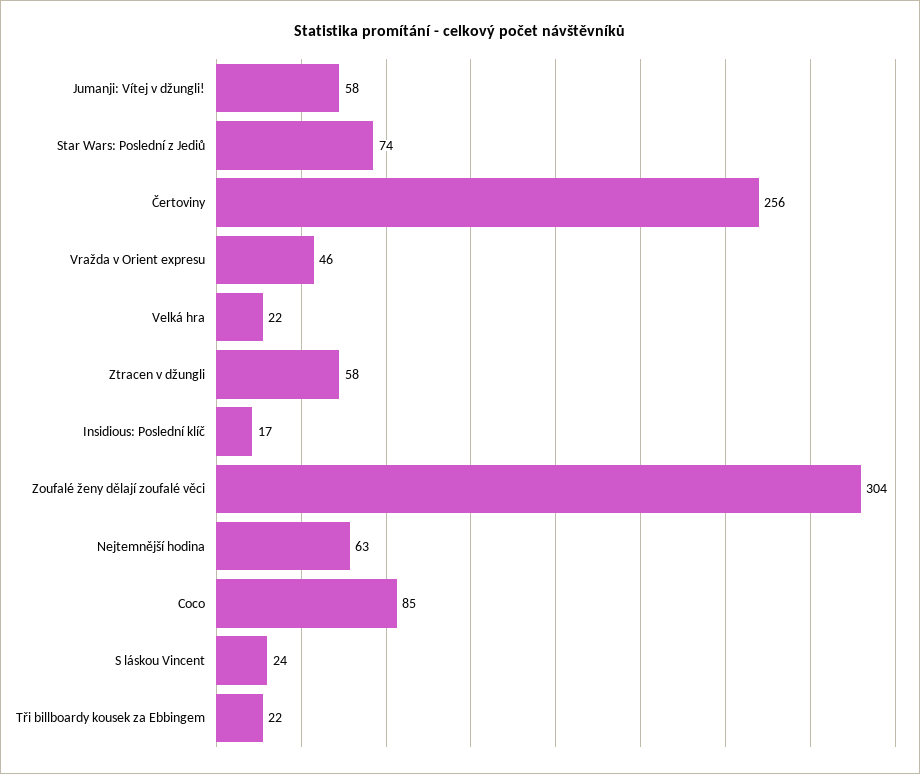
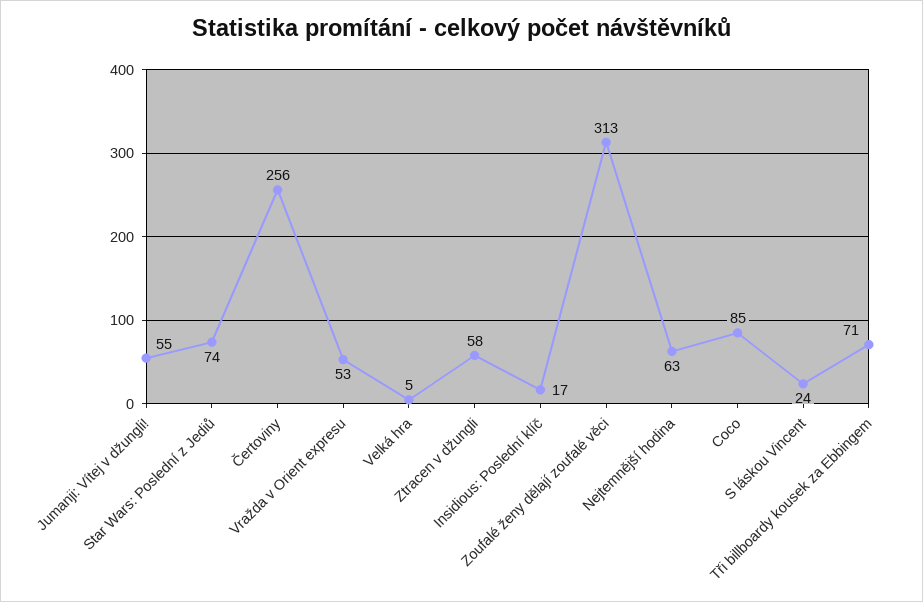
Jumanji: Vítej v džungli!: 58 -> 55
Vražda v Orient expresu: 46 -> 53
Velká hra: 22 -> 5
Zoufalé ženy dělají zoufalé věci: 304 -> 313
Tři billboardy kousek za Ebbingem: 22 -> 71

